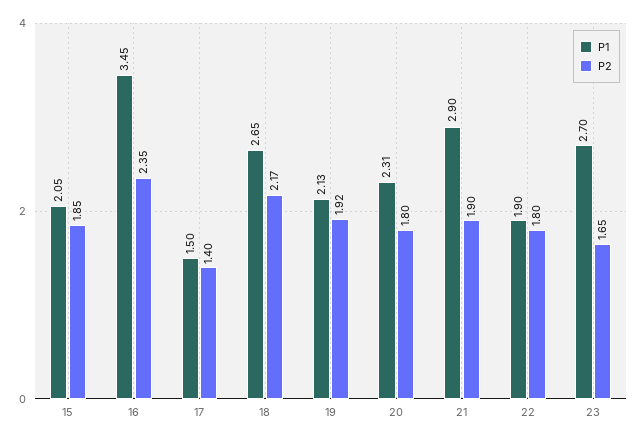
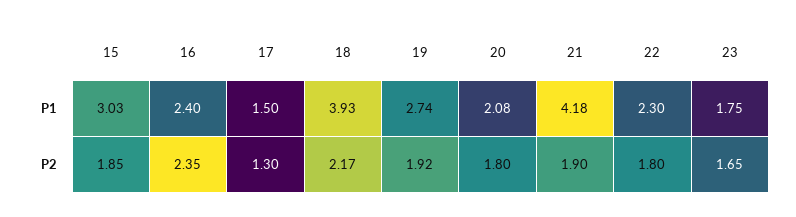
P1, 15: 2.05 -> 3.03
P1, 16: 3.45 -> 2.4
P2, 17: 1.4 -> 1.3
P1, 18: 2.65 -> 3.93
P1, 19: 2.13 -> 2.74
P1, 20: 2.31 -> 2.08
P1, 21: 2.9 -> 4.18
P1, 22: 1.9 -> 2.3
P1, 23: 2.7 -> 1.75

